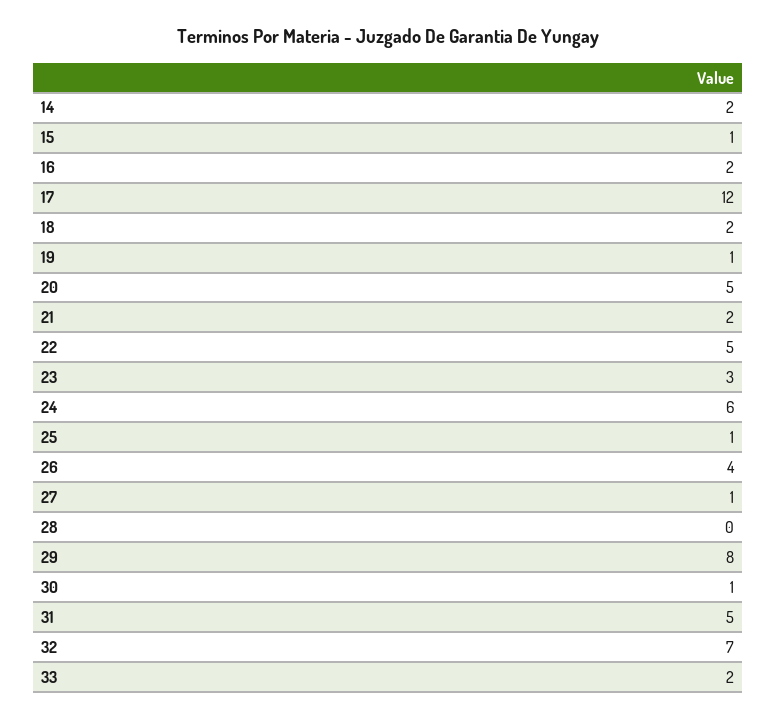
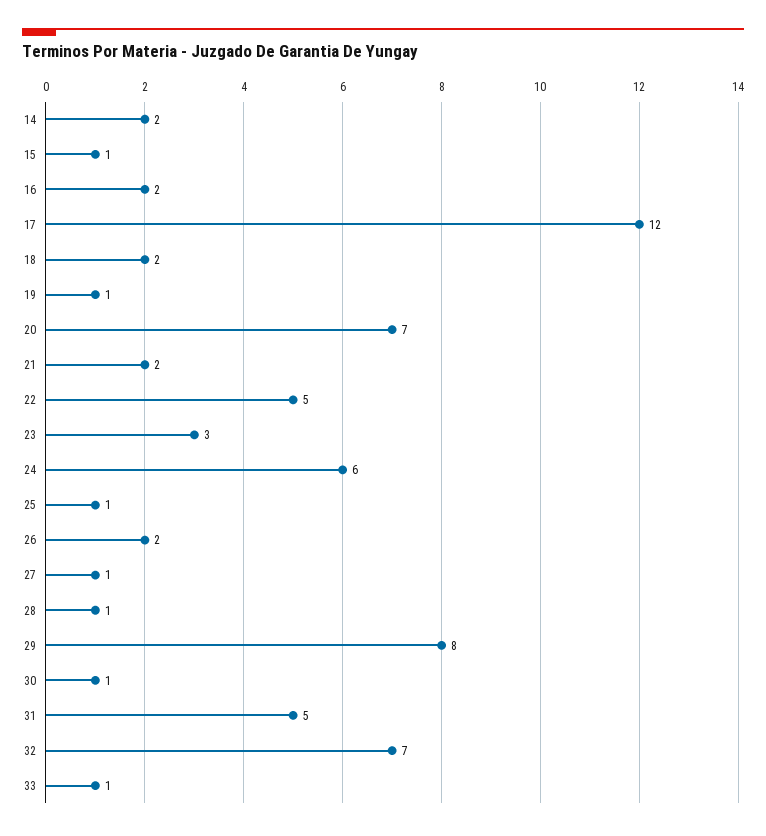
20: 5 -> 7
26: 4 -> 2
28: 0 -> 1
33: 2 -> 1

